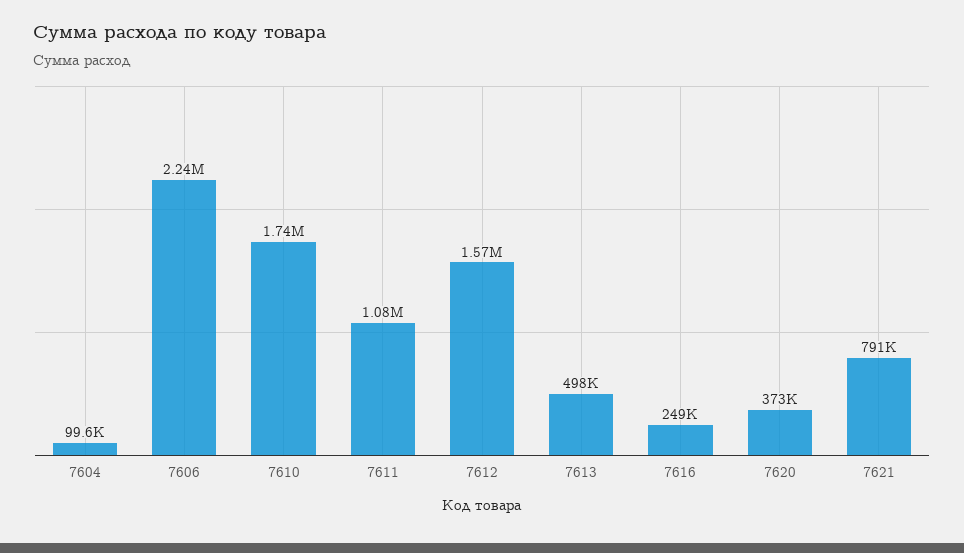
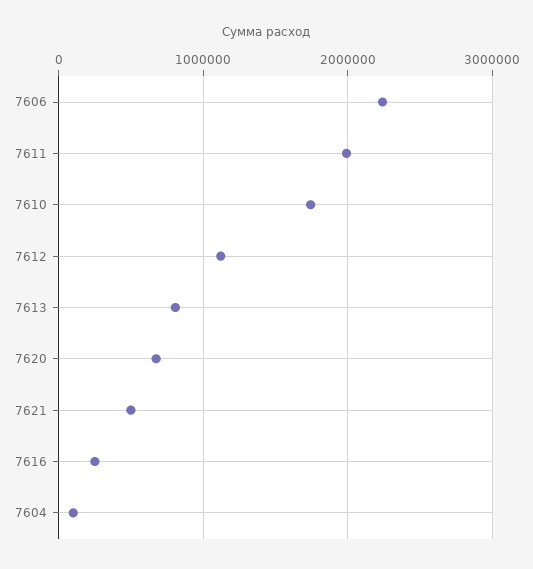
7611: 1080000 -> 2000000
7612: 1570000 -> 1100000
7613: 498000 -> 800000
7620: 373000 -> 700000
7621: 791000 -> 500000

